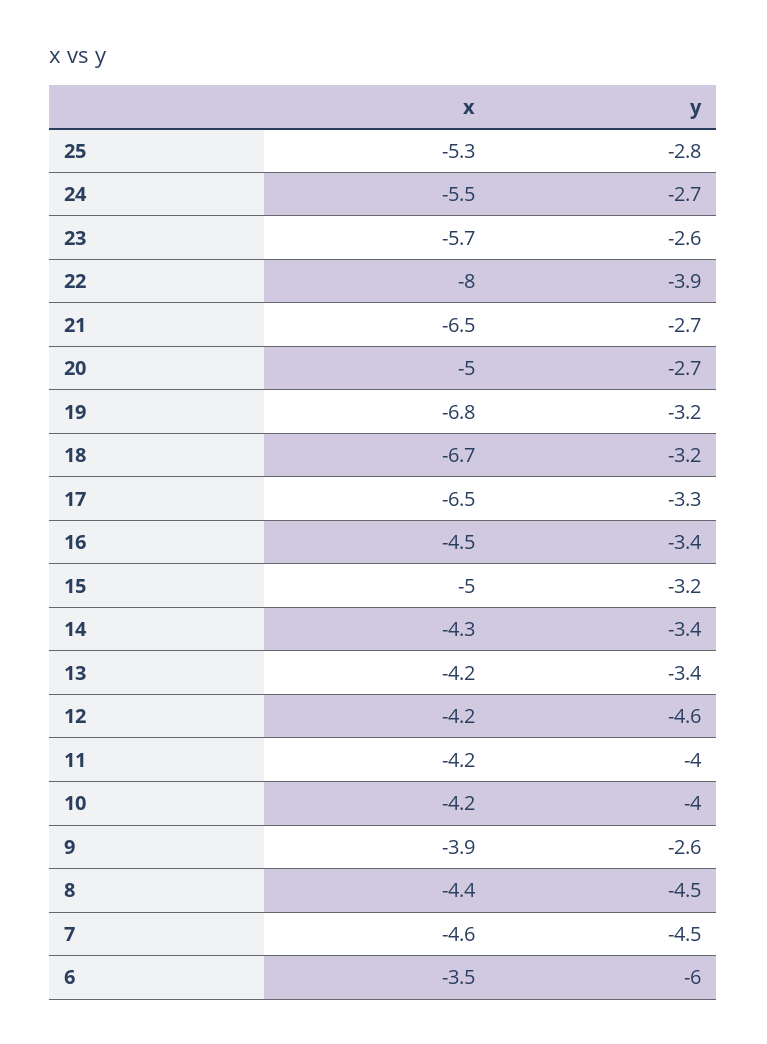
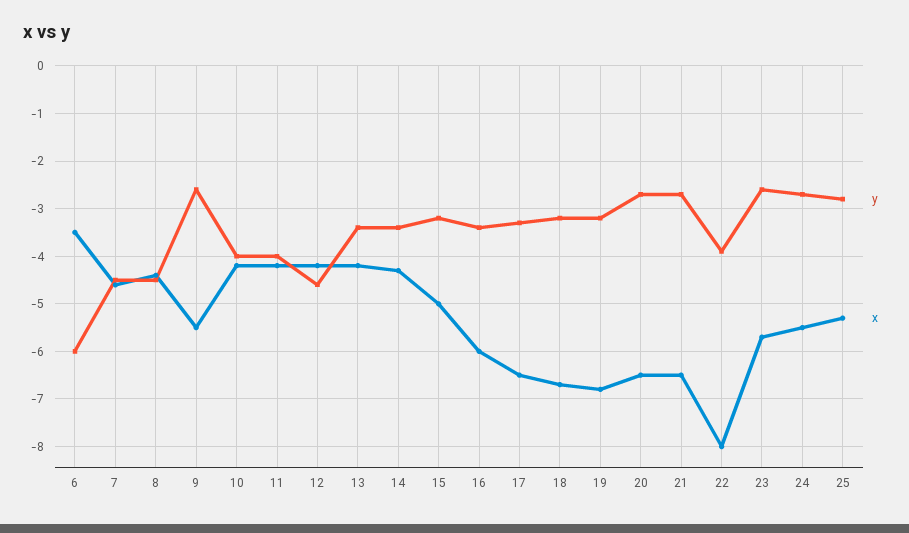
x, 20: -5 -> -6.5
x, 16: -4.5 -> -6
x, 9: -3.9 -> -5.5

